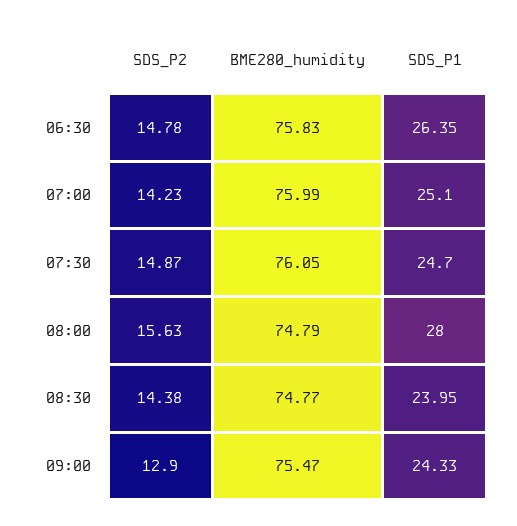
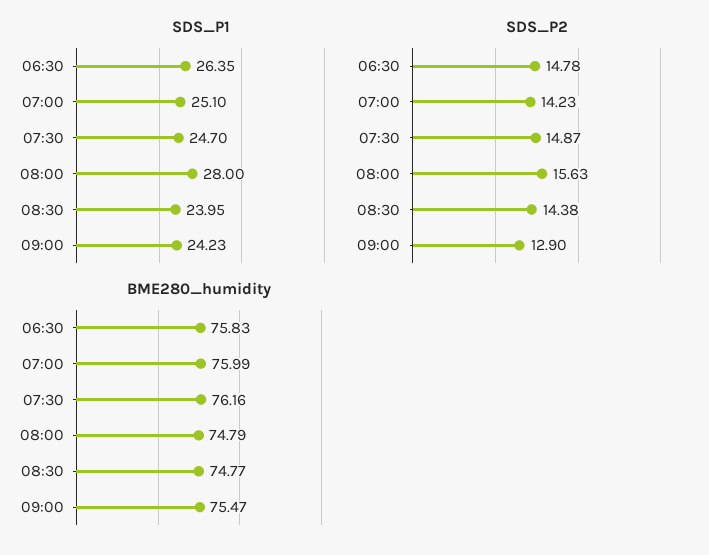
BME280_humidity, 07:30: 76.05 -> 76.16
SDS_P1, 09:00: 24.33 -> 24.23

